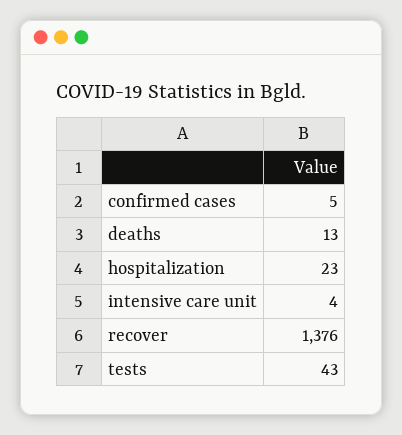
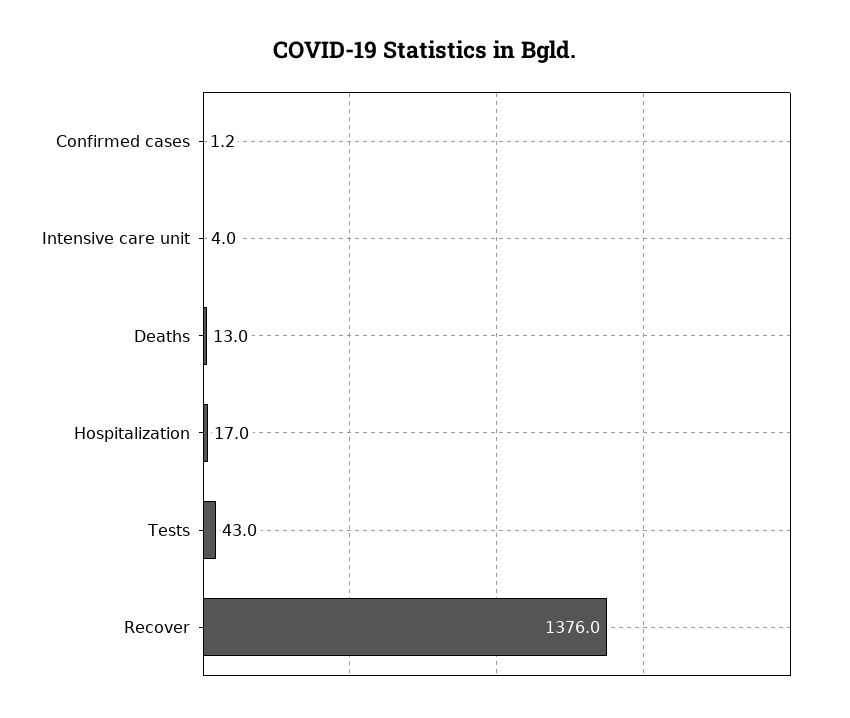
confirmed cases: 5 -> 1.2
hospitalization: 23 -> 17

